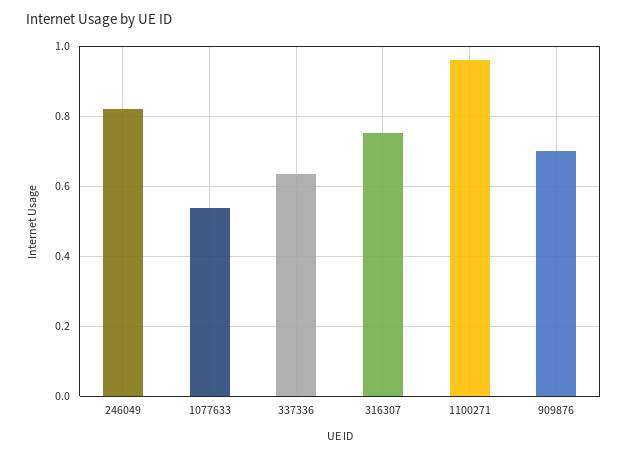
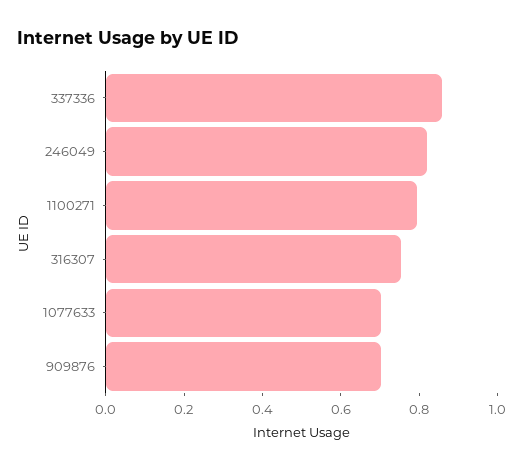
1077633: 0.54 -> 0.7
337336: 0.64 -> 0.85
1100271: 0.96 -> 0.8

